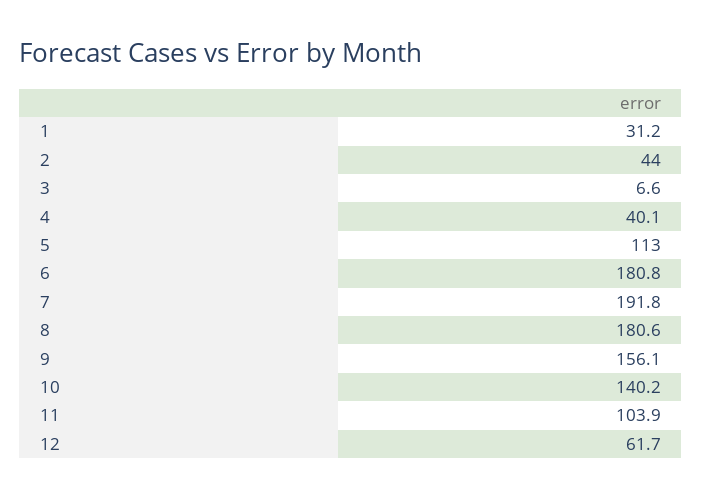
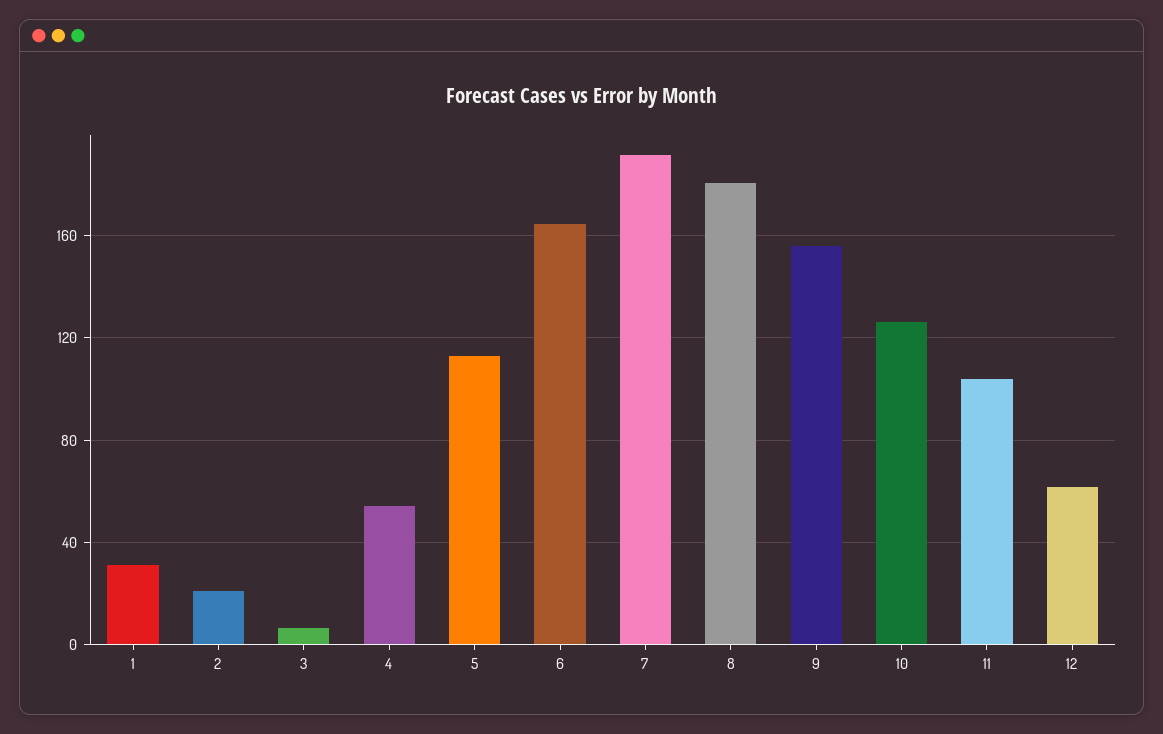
2: 44 -> 20
4: 40.1 -> 55
6: 180.8 -> 165
10: 140.2 -> 125

